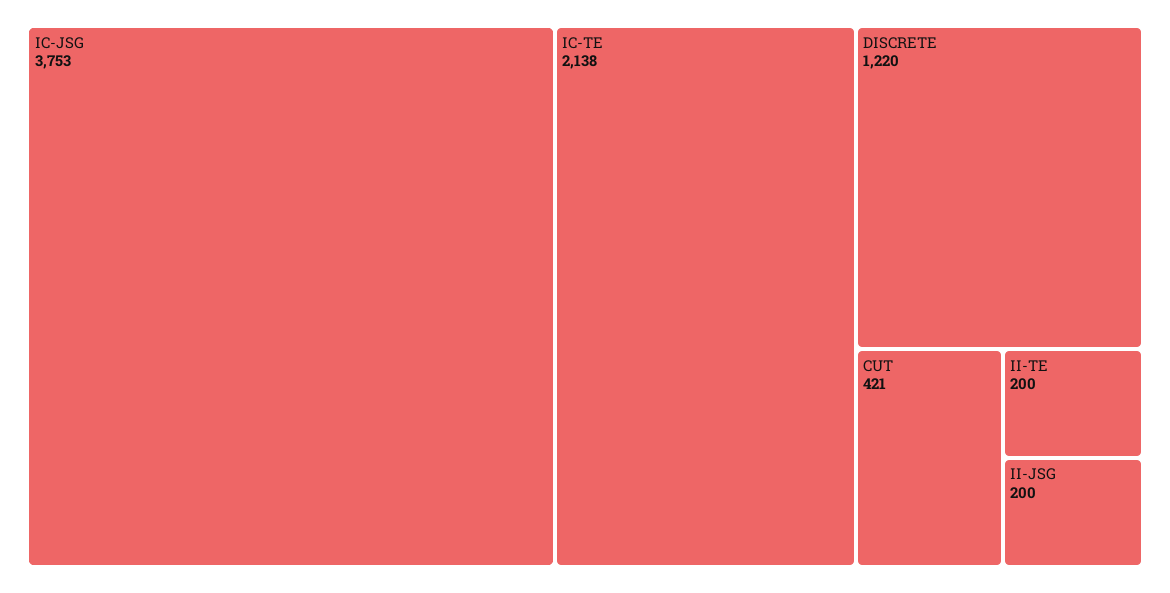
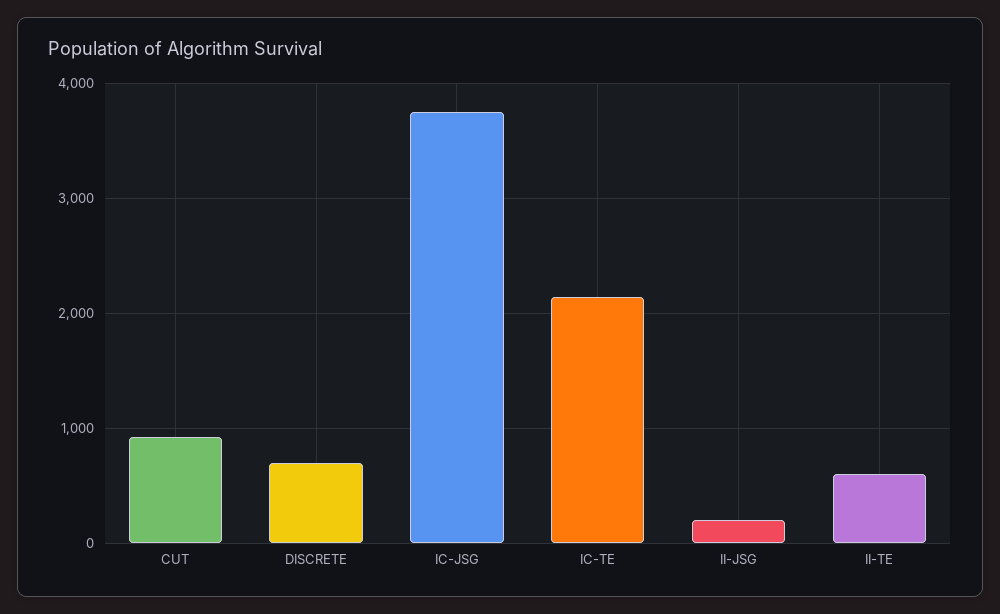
DISCRETE: 1220 -> 700
CUT: 421 -> 900
II-TE: 200 -> 600

